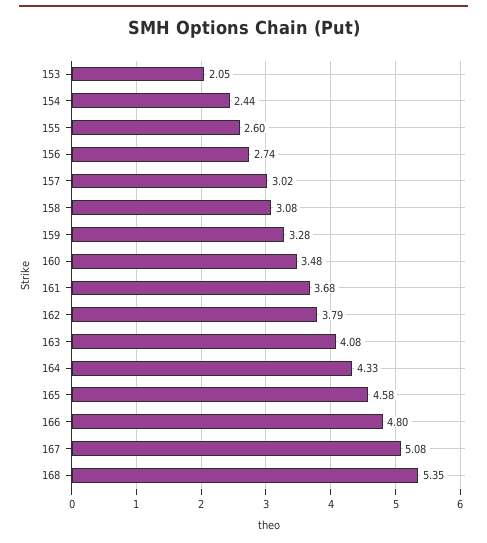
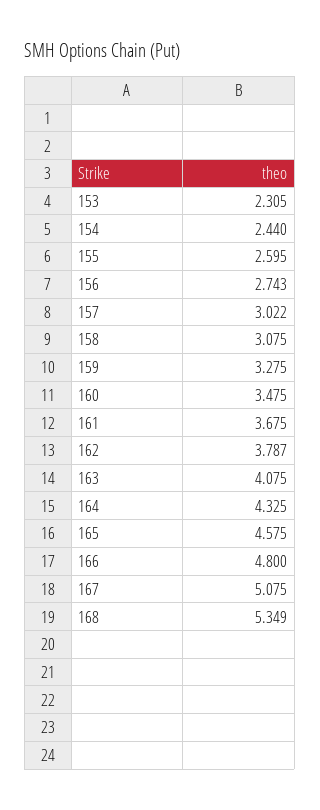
153: 2.05 -> 2.305

